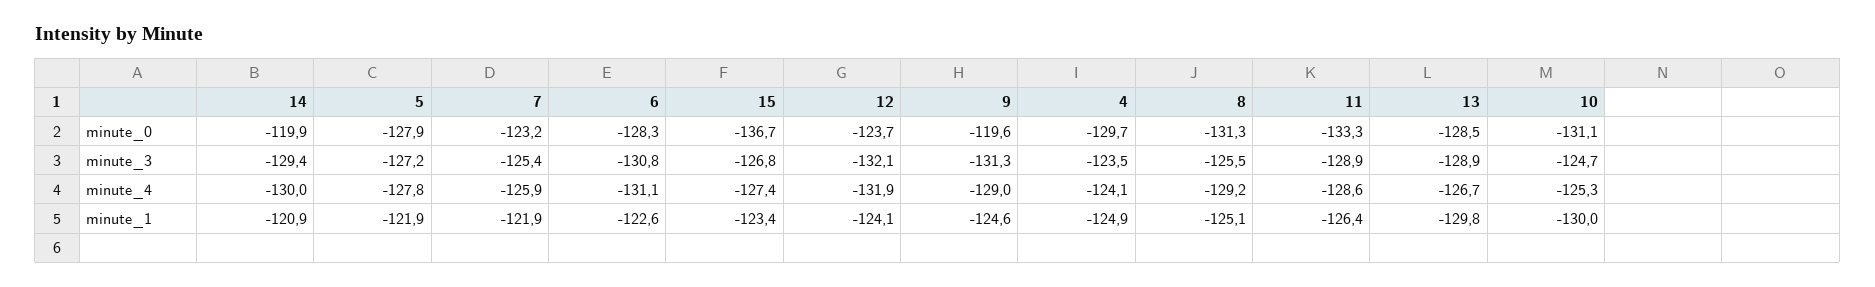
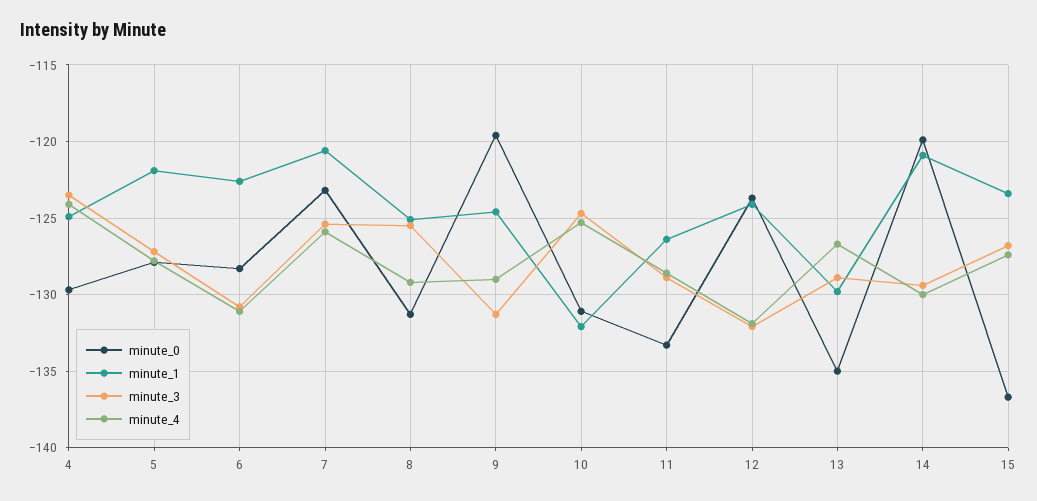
minute_0, 13: -128.5 -> -135
minute_1, 7: -121.9 -> -120.5
minute_1, 10: -130 -> -132

